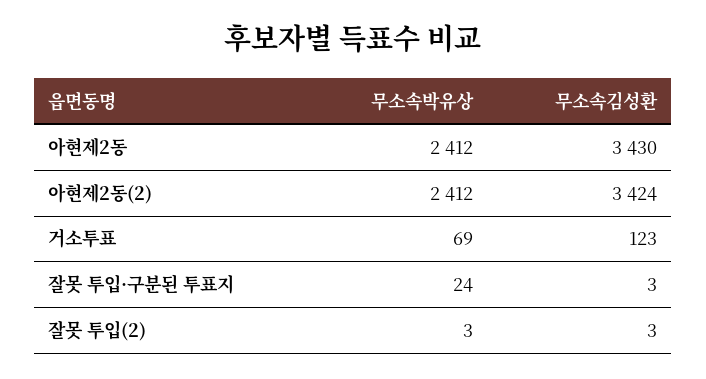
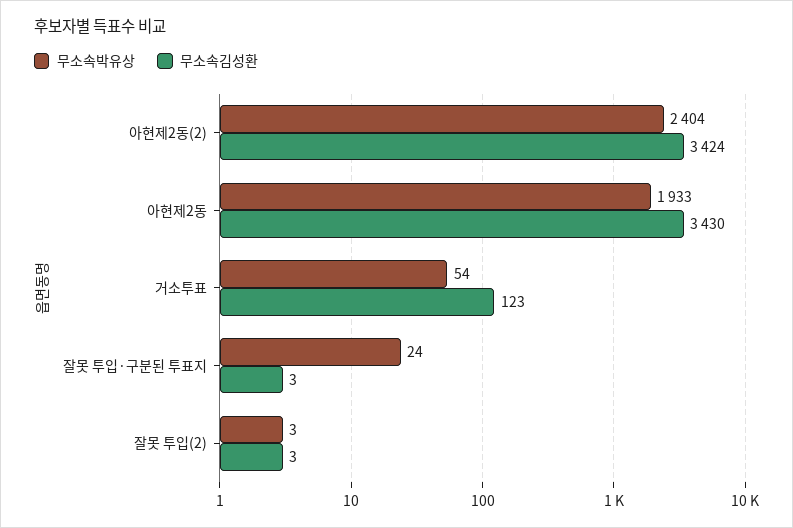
무소속박유상, 아현제2동: 2412 -> 1933
무소속박유상, 아현제2동(2): 2412 -> 2404
무소속박유상, 거소투표: 69 -> 54

